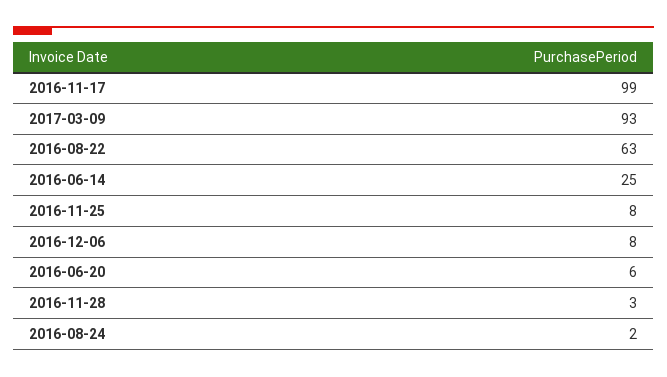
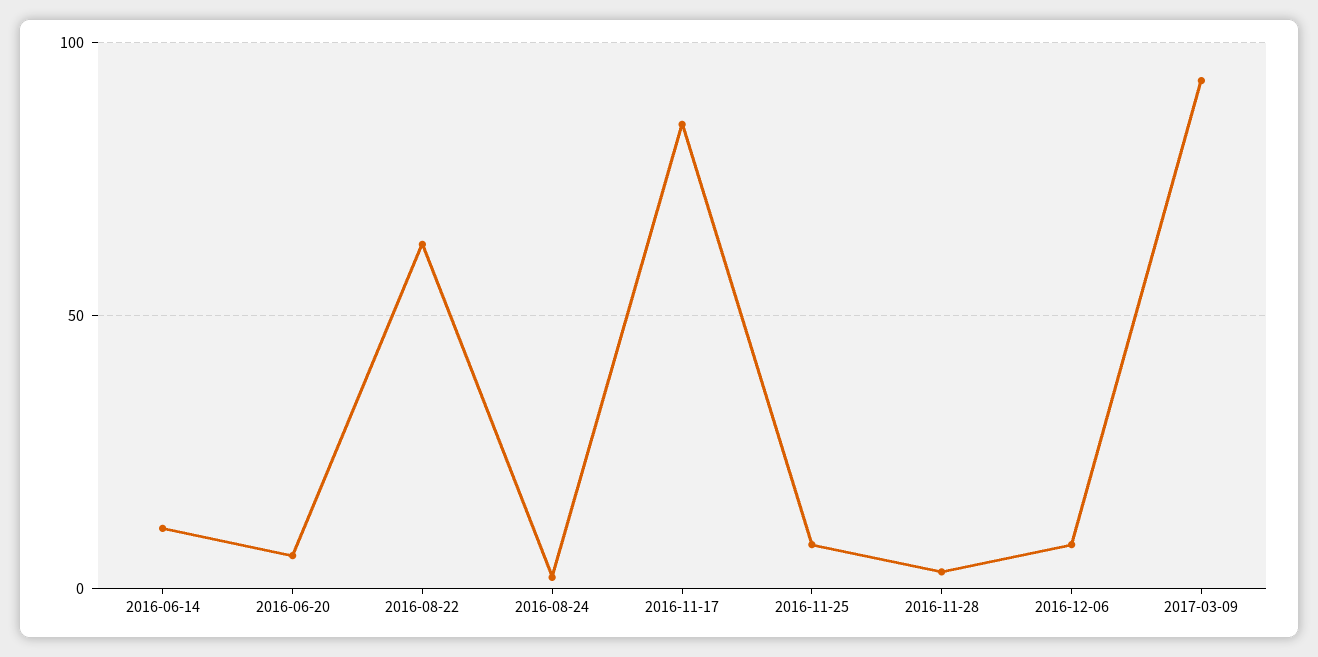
2016-11-17: 99 -> 85
2016-06-14: 25 -> 10

